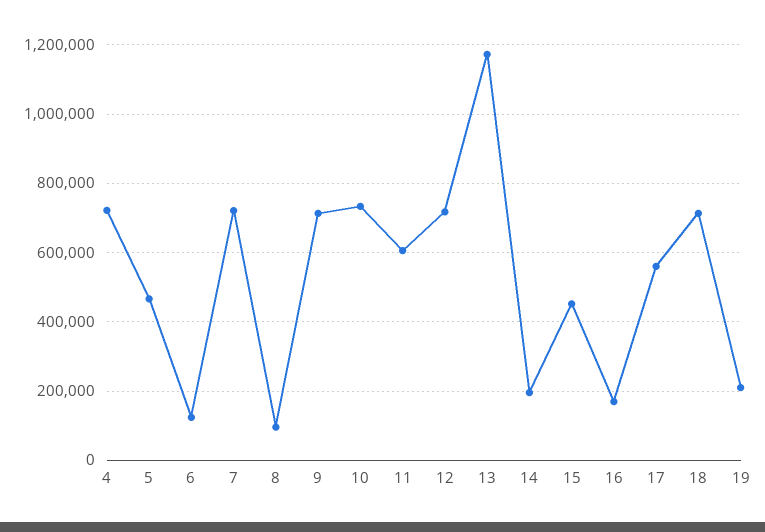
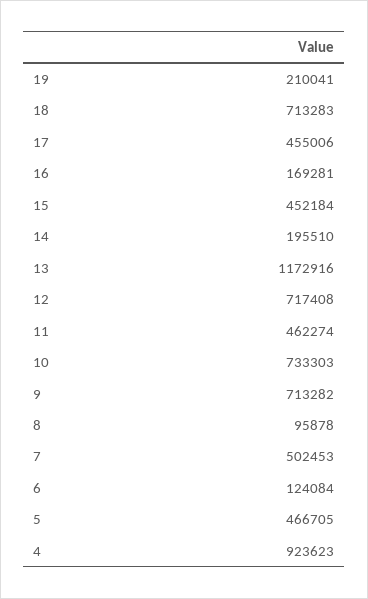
4: 720000 -> 923623
7: 720000 -> 502453
11: 600000 -> 462274
17: 560000 -> 455006

